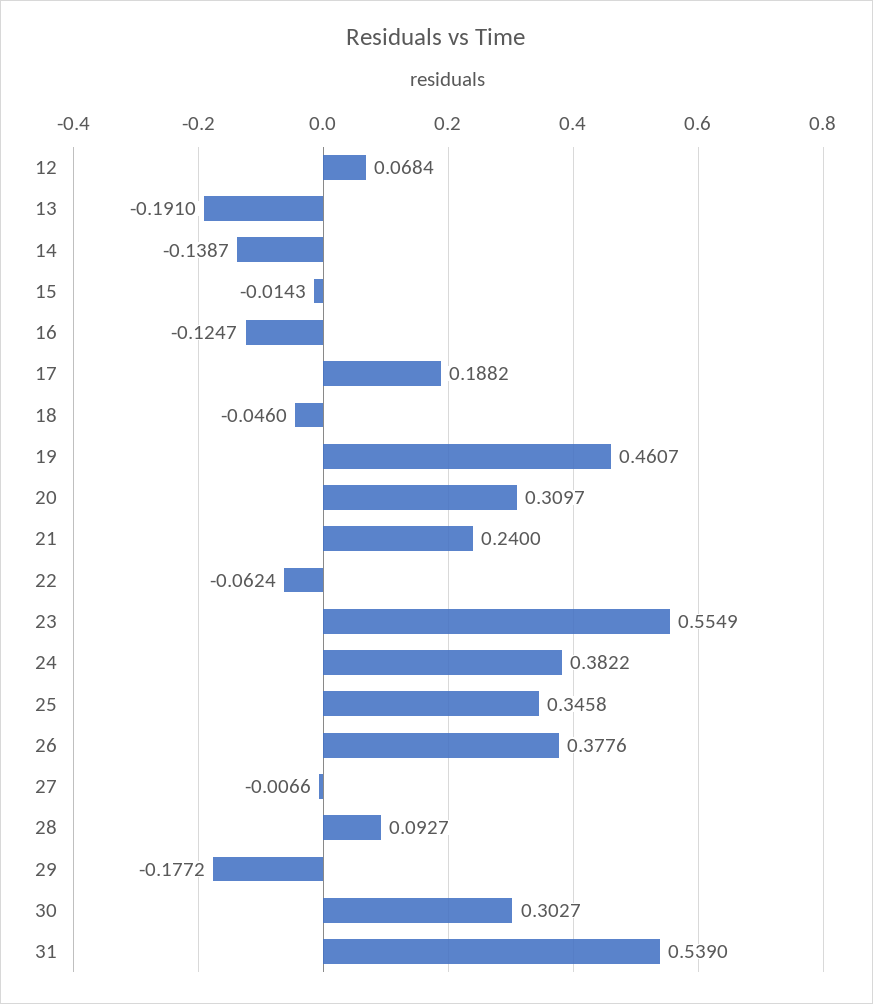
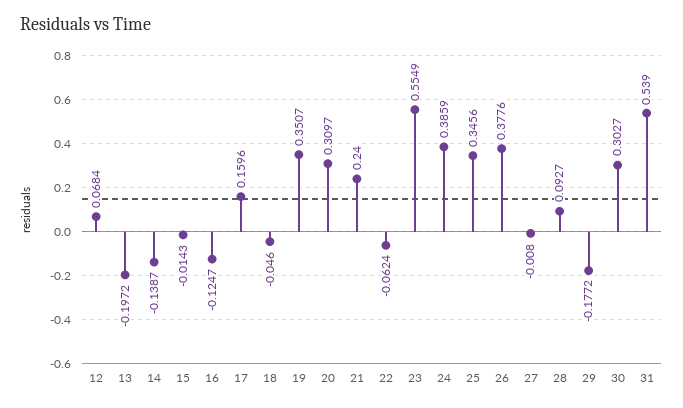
13: -0.191 -> -0.1972
17: 0.1882 -> 0.1596
19: 0.4607 -> 0.3507
24: 0.3822 -> 0.3859
25: 0.3458 -> 0.3456
27: -0.0066 -> -0.008

